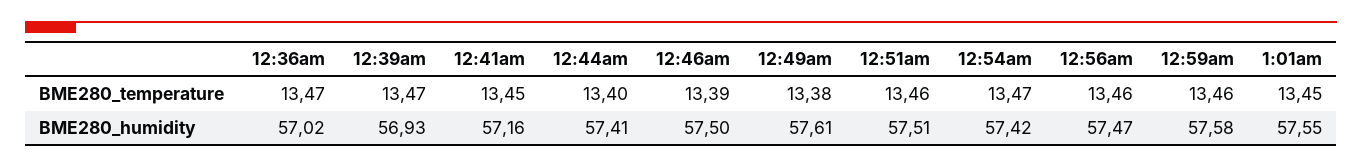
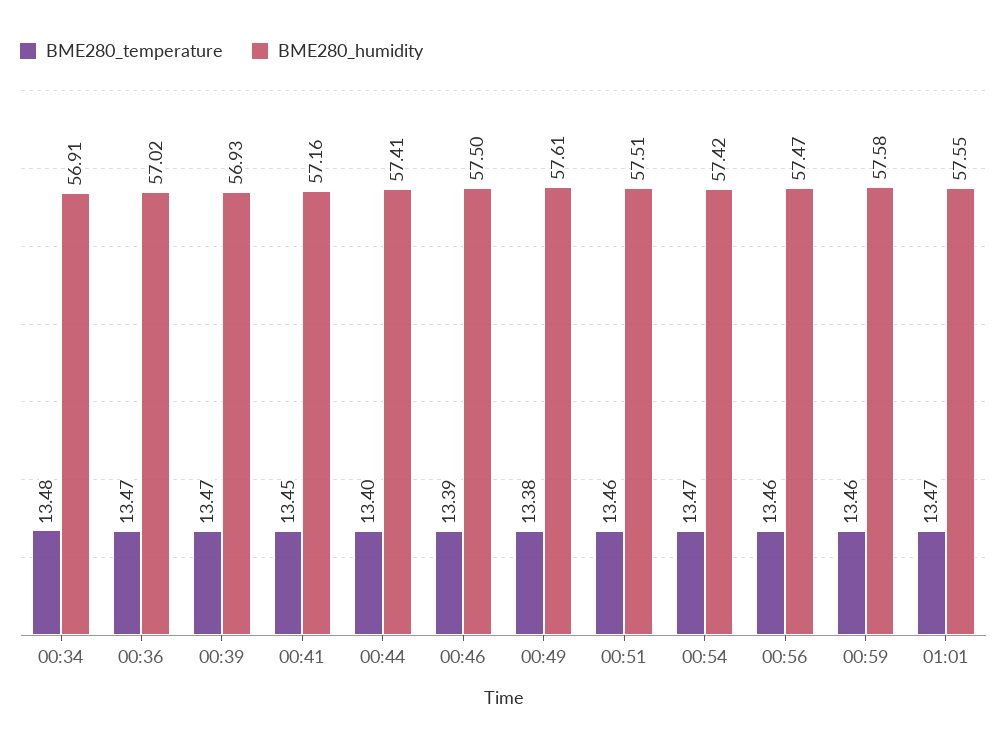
BME280_temperature, 1:01am: 13.45 -> 13.47
BME280_temperature, 00:34: none -> 13.48
BME280_humidity, 00:34: none -> 56.91

